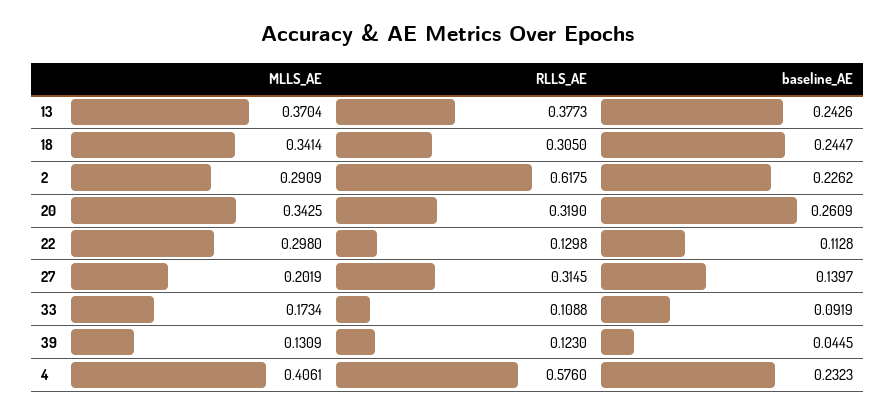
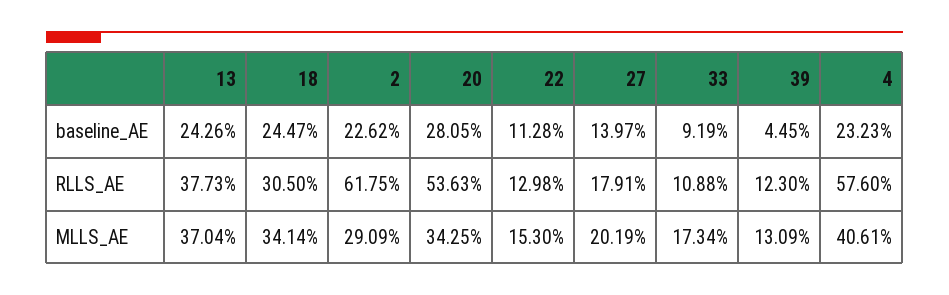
RLLS_AE, 20: 0.319 -> 0.5363
baseline_AE, 20: 0.2609 -> 0.2805
MLLS_AE, 22: 0.298 -> 0.153
RLLS_AE, 27: 0.3145 -> 0.1791

